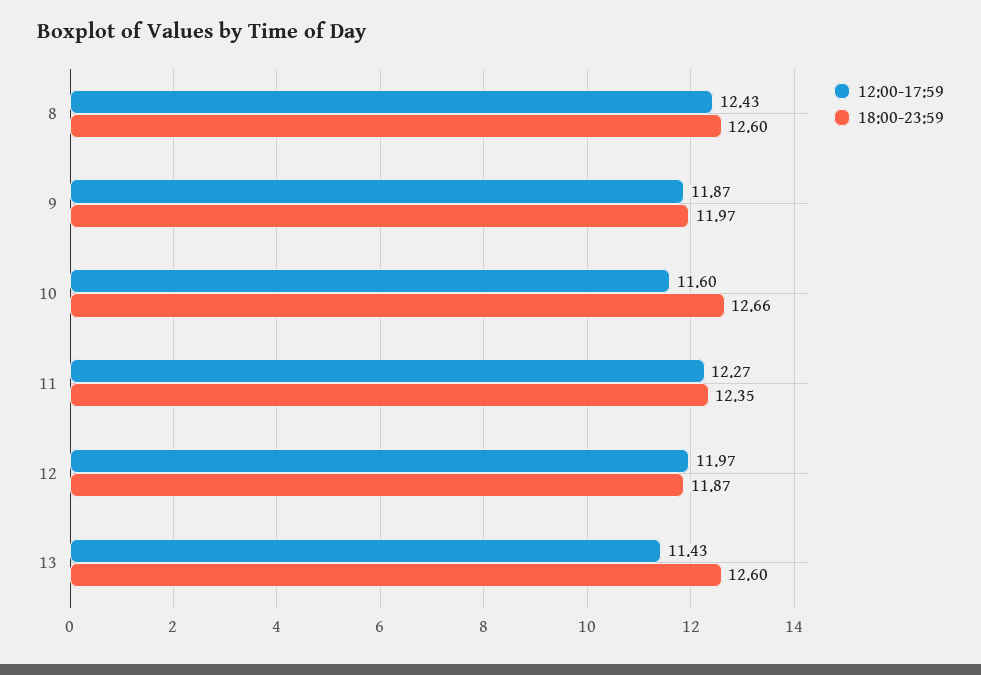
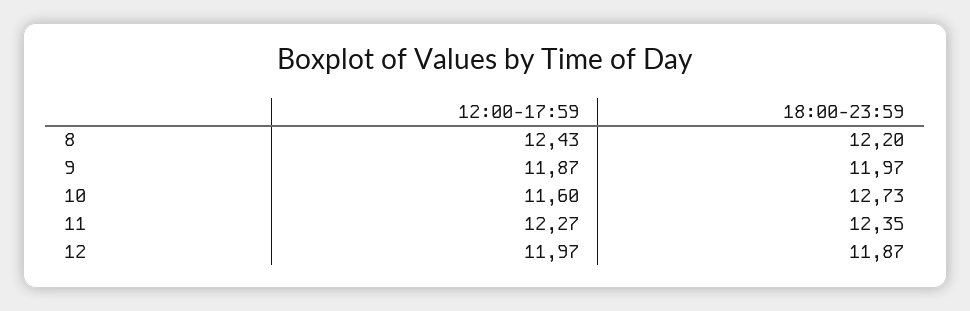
18:00-23:59, 8: 12.6 -> 12.2
18:00-23:59, 10: 12.66 -> 12.73
12:00-17:59, 13: 11.43 -> none
18:00-23:59, 13: 12.6 -> none

